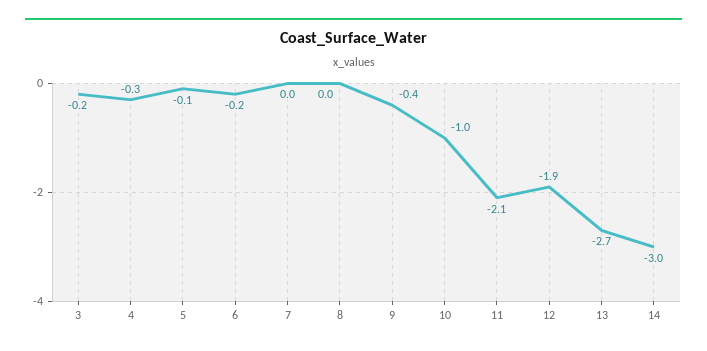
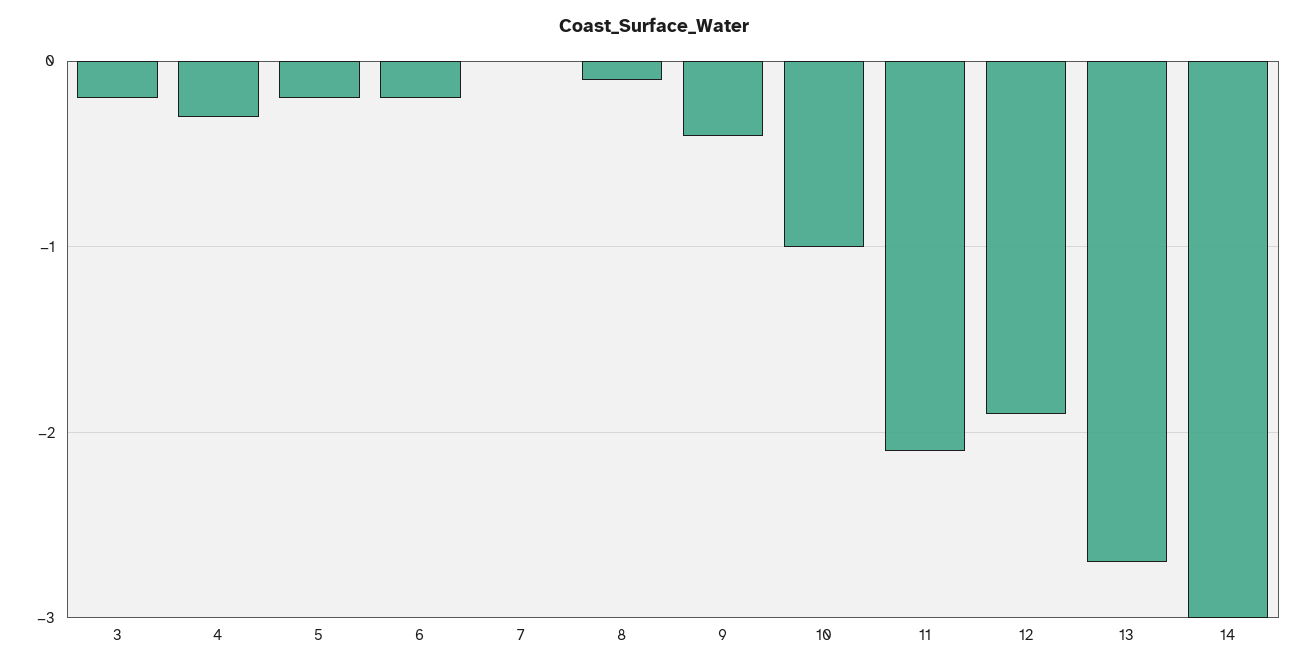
5: -0.1 -> -0.2
8: 0 -> -0.1

